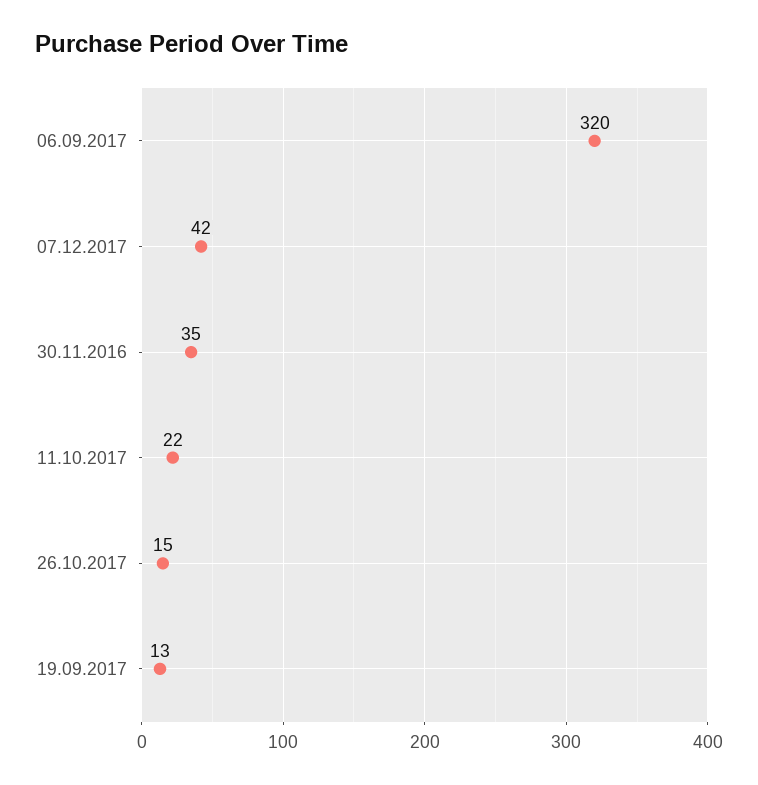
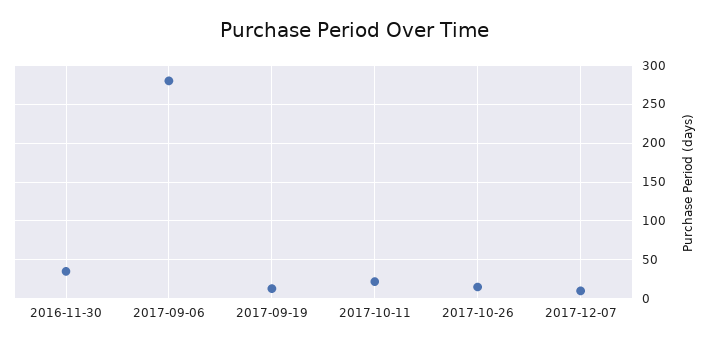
06.09.2017: 320 -> 280
07.12.2017: 42 -> 10

